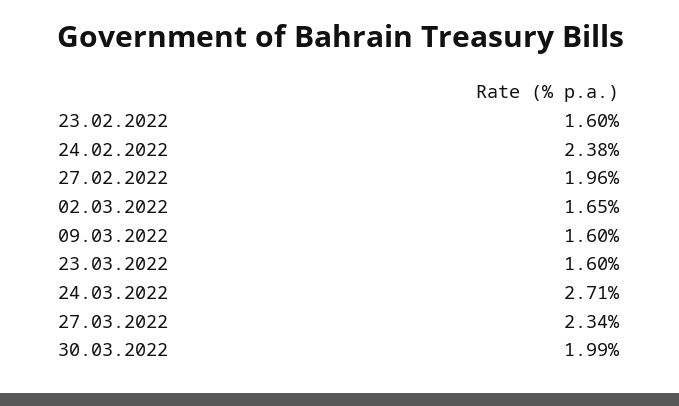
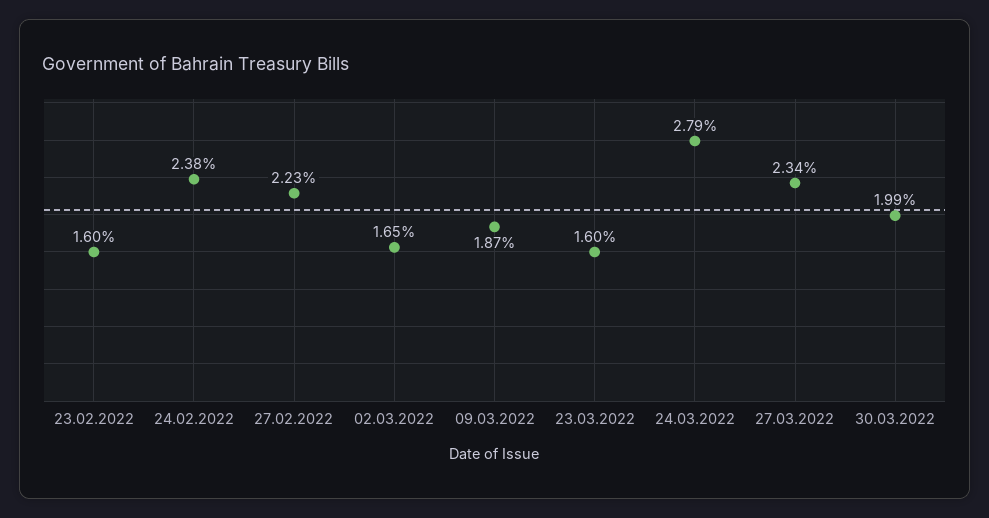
27.02.2022: 1.96 -> 2.23
09.03.2022: 1.6 -> 1.87
24.03.2022: 2.71 -> 2.79

